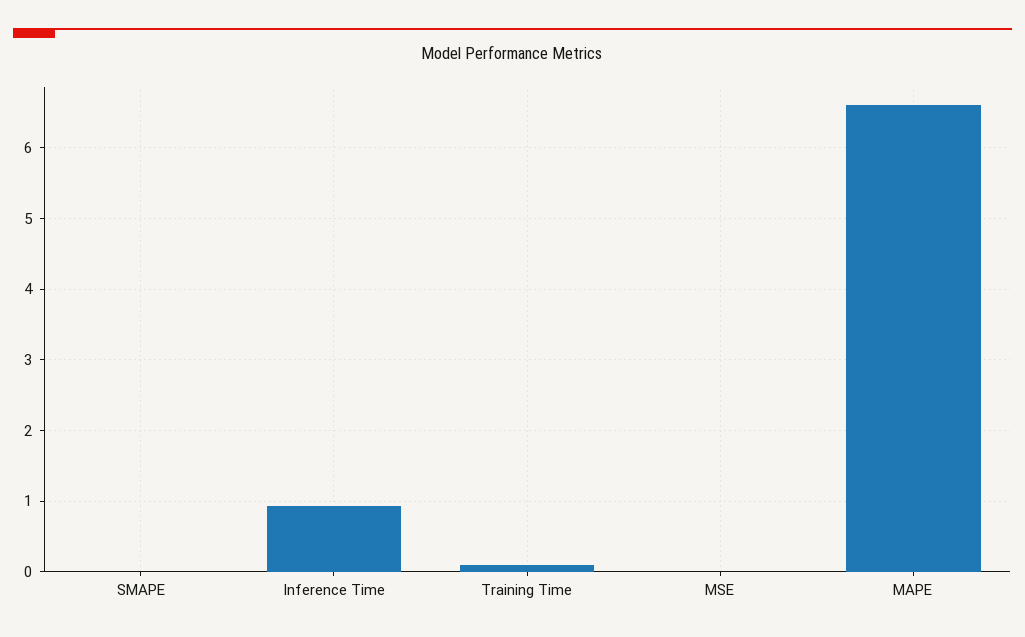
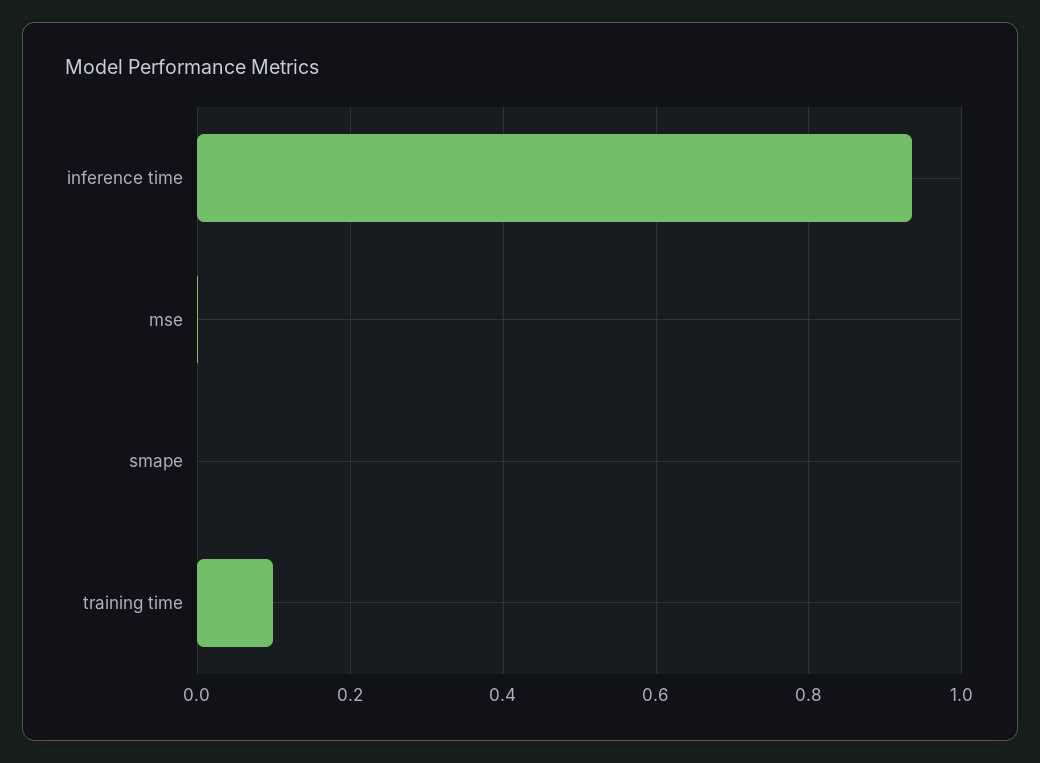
MAPE: 6.6 -> none

